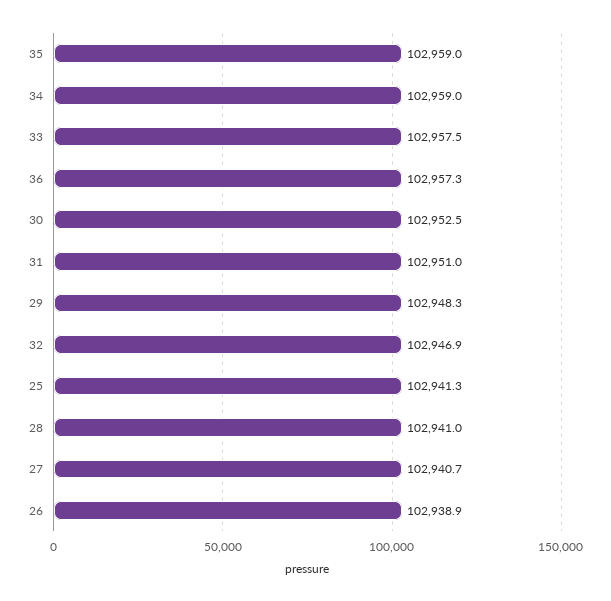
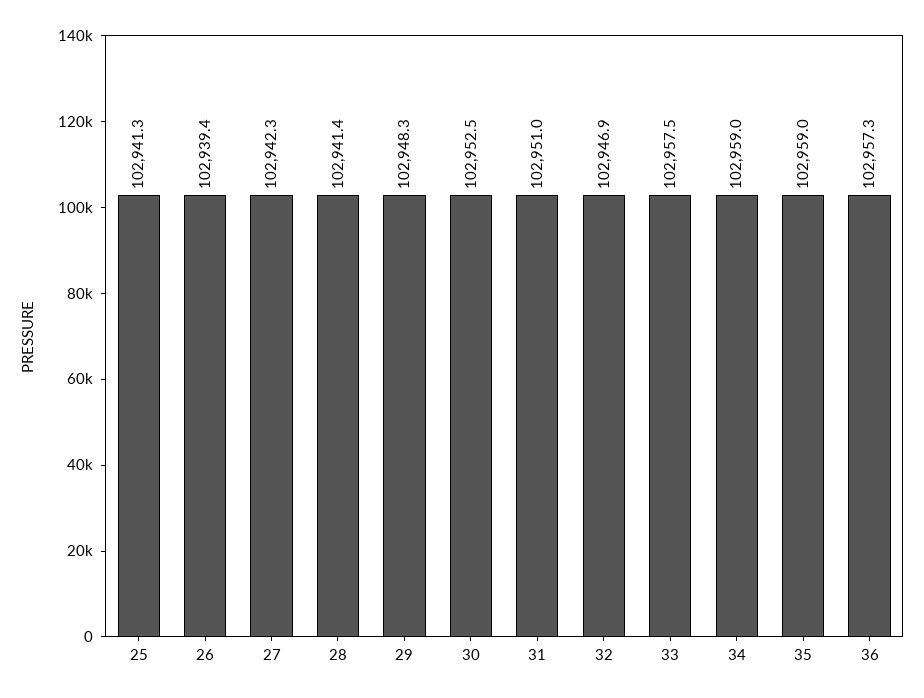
28: 102941 -> 102941.4
27: 102940.7 -> 102942.3
26: 102938.9 -> 102939.4

